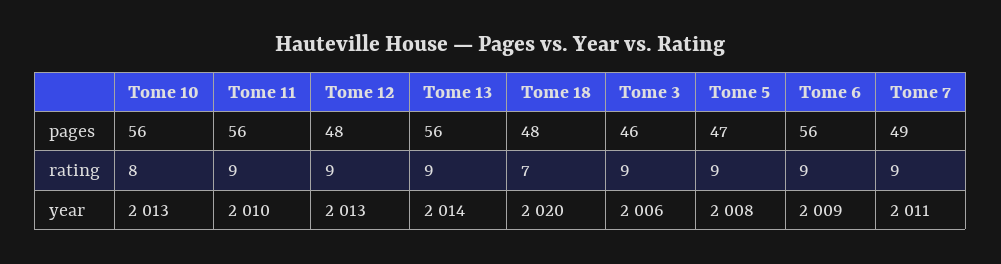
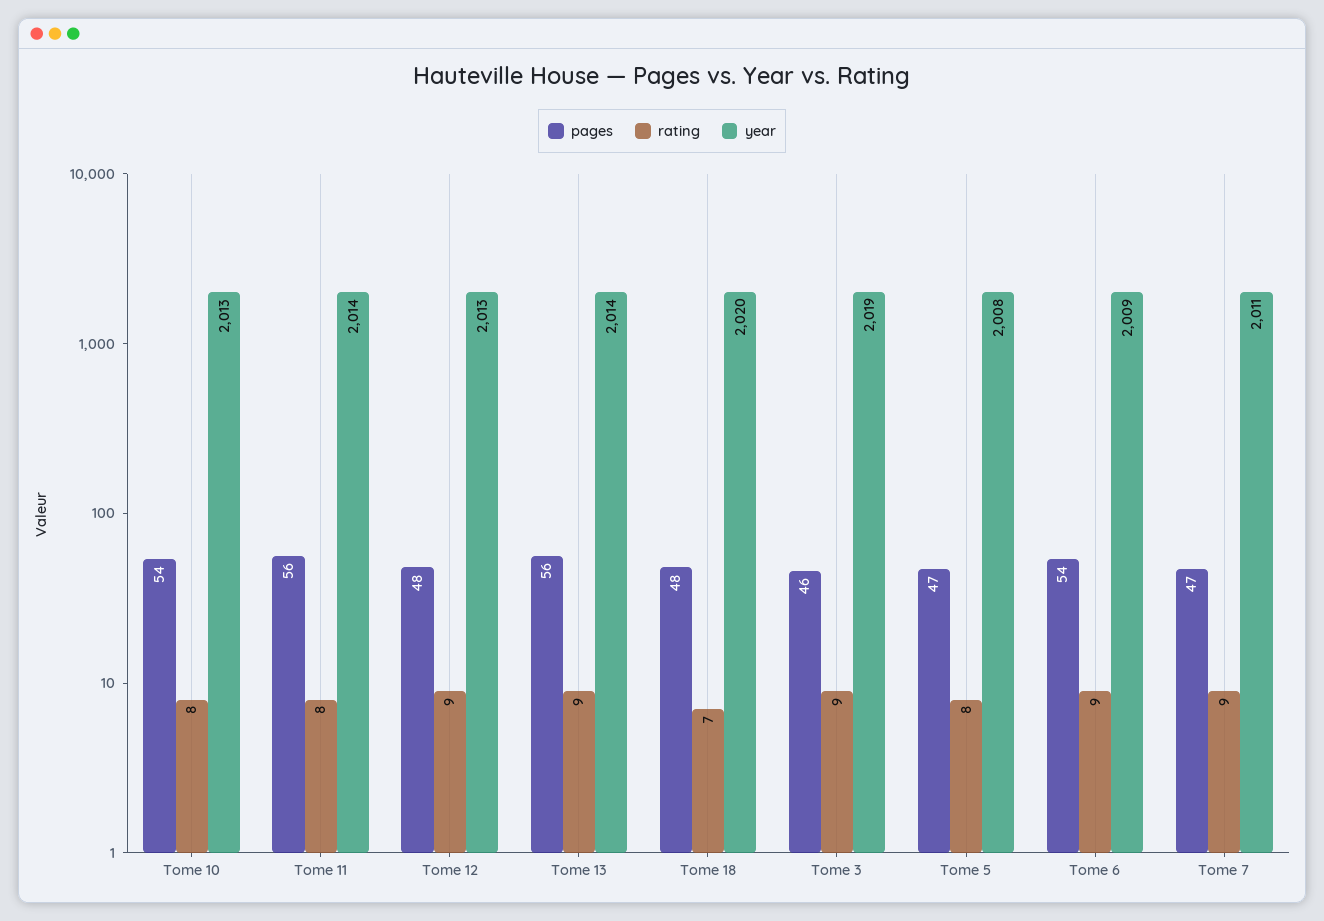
pages, Tome 10: 56 -> 54
pages, Tome 6: 56 -> 54
pages, Tome 7: 49 -> 47
rating, Tome 11: 9 -> 8
rating, Tome 5: 9 -> 8
year, Tome 11: 2010 -> 2014
year, Tome 3: 2006 -> 2019

